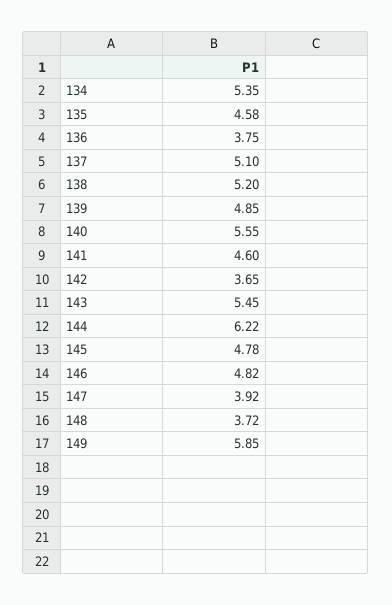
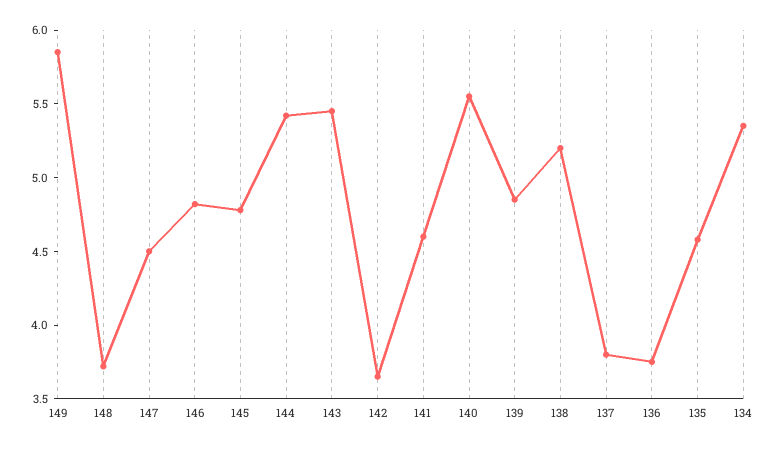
137: 5.1 -> 3.8
144: 6.22 -> 5.4
147: 3.92 -> 4.5

